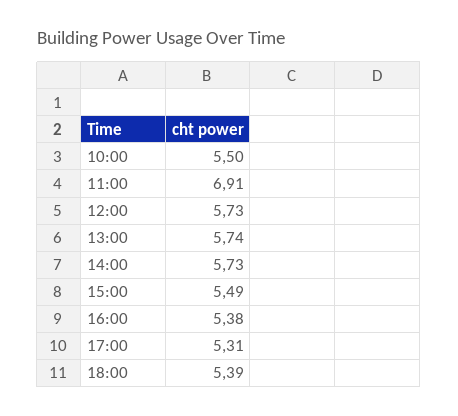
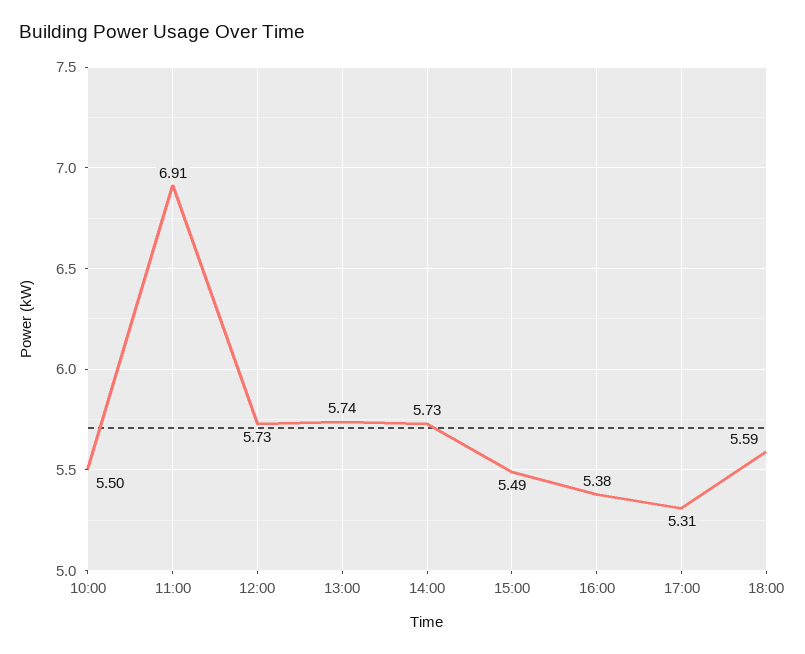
18:00: 5.39 -> 5.59

